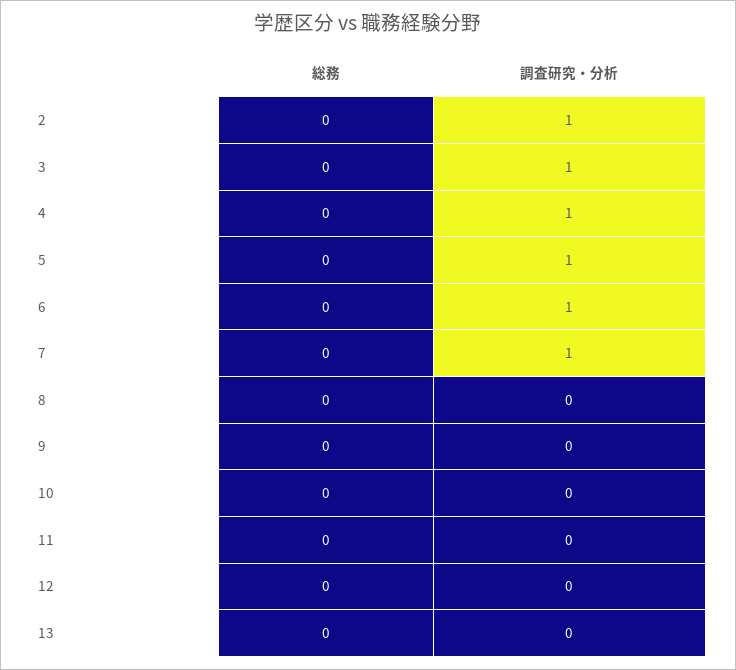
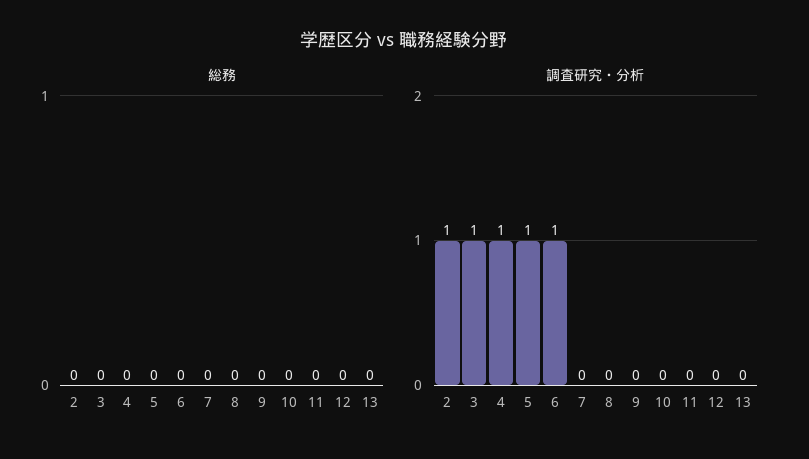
調査研究・分析, 7: 1 -> 0

